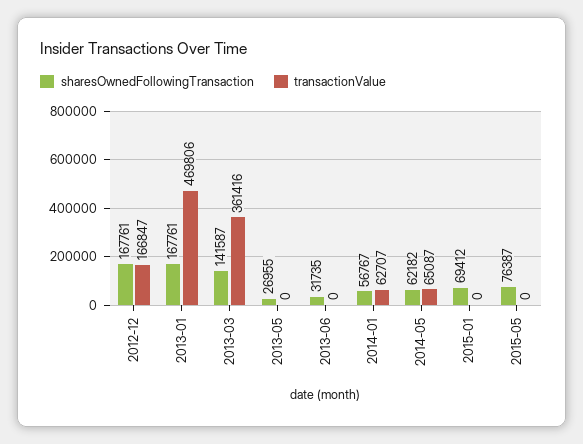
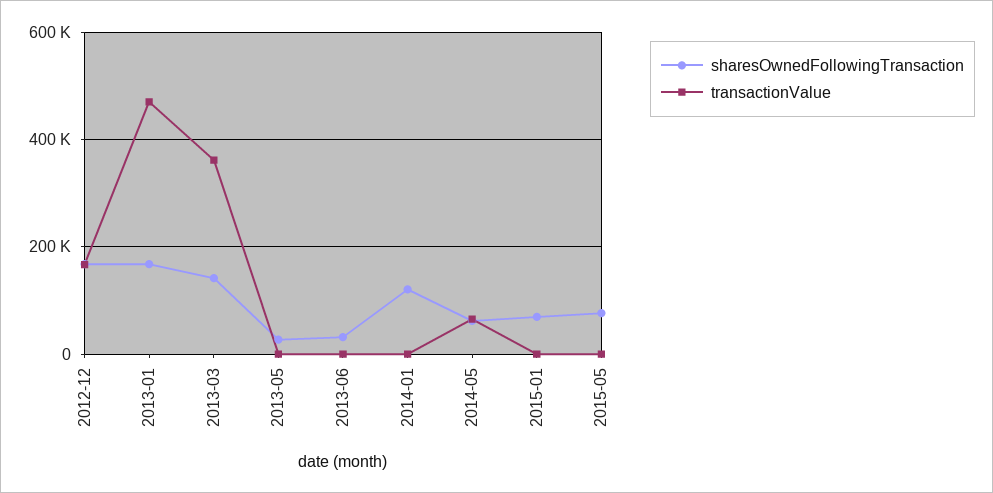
sharesOwnedFollowingTransaction, 2014-01: 56767 -> 120000
transactionValue, 2014-01: 62707 -> 0

